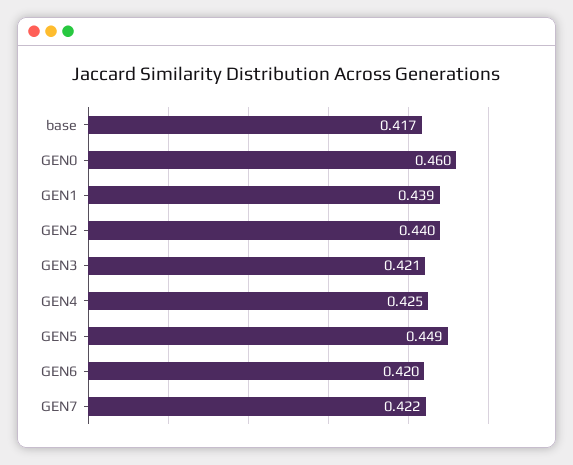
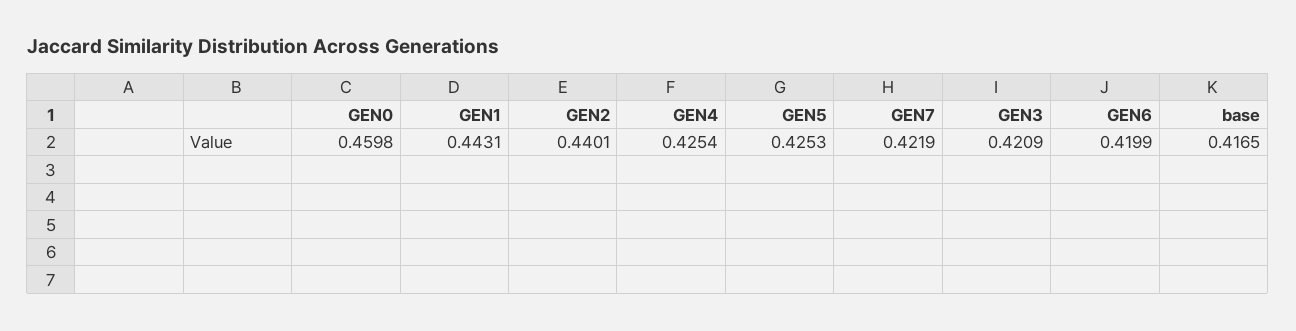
GEN1: 0.439 -> 0.4431
GEN5: 0.449 -> 0.4253

